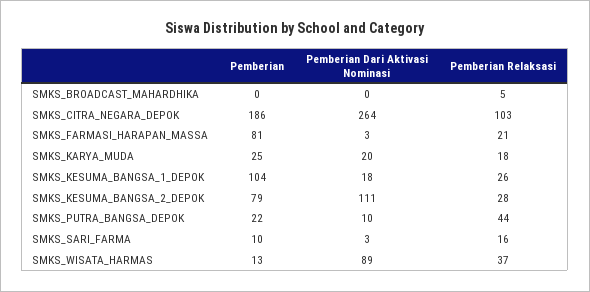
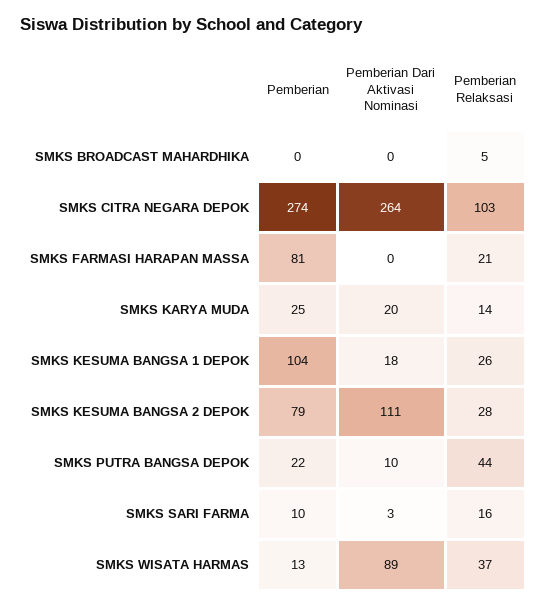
Pemberian, SMKS_CITRA_NEGARA_DEPOK: 186 -> 274
Pemberian Dari Aktivasi Nominasi, SMKS_FARMASI_HARAPAN_MASSA: 3 -> 0
Pemberian Relaksasi, SMKS_KARYA_MUDA: 18 -> 14

